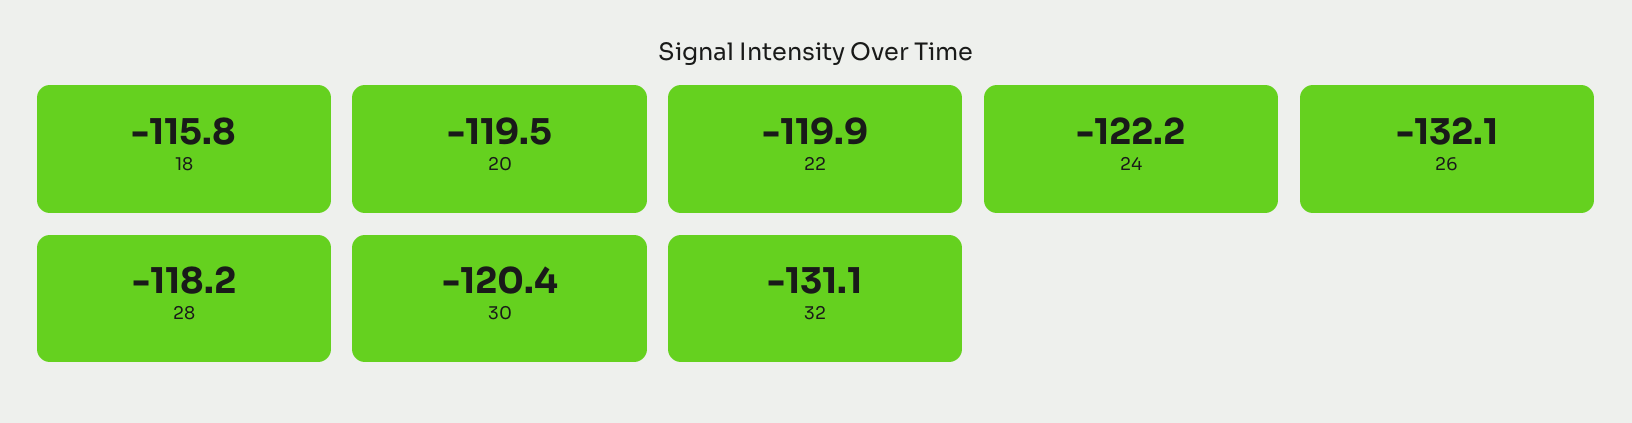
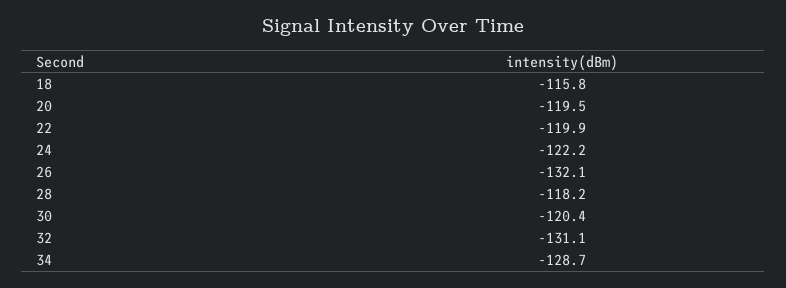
34: none -> -128.7

